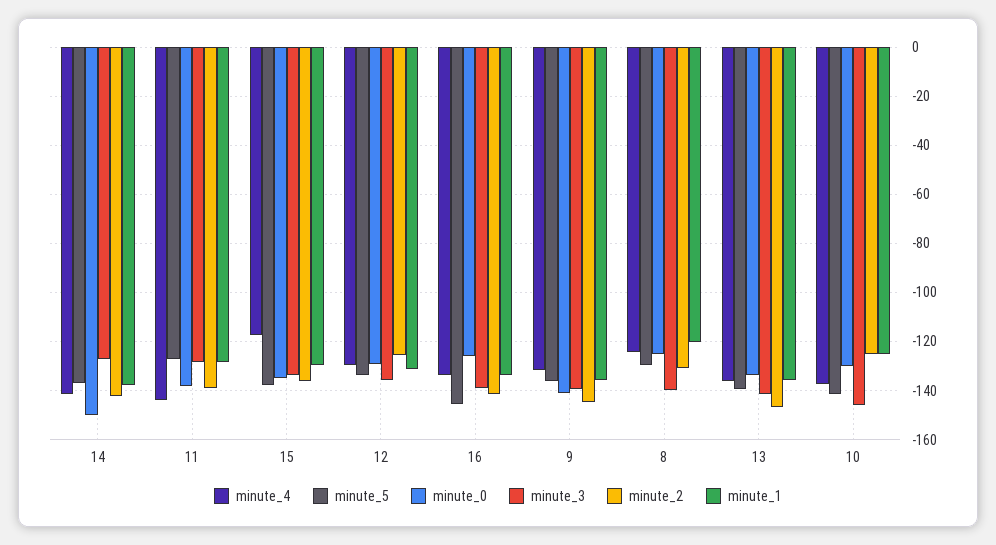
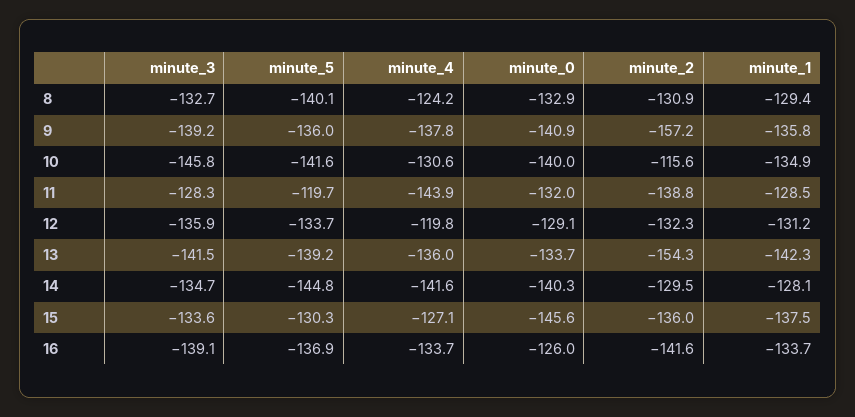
minute_5, 14: -137.5 -> -144.8
minute_0, 14: -150 -> -140.3
minute_3, 14: -127.5 -> -134.7
minute_2, 14: -142.5 -> -129.5
minute_1, 14: -137.5 -> -128.1
minute_5, 11: -127.5 -> -119.7
minute_0, 11: -137.5 -> -132
minute_4, 15: -117.5 -> -127.1
minute_5, 15: -137.5 -> -130.3
minute_0, 15: -135 -> -145.6
minute_1, 15: -130 -> -137.5
minute_4, 12: -130 -> -119.8
minute_2, 12: -125 -> -132.3
minute_5, 16: -145 -> -136.9
minute_4, 9: -132.5 -> -137.8
minute_2, 9: -145 -> -157.2
minute_5, 8: -130 -> -140.1
minute_0, 8: -125 -> -132.9
minute_3, 8: -140 -> -132.7
minute_1, 8: -120 -> -129.4
minute_2, 13: -147.5 -> -154.3
minute_1, 13: -135 -> -142.3
minute_4, 10: -137.5 -> -130.6
minute_0, 10: -130 -> -140
minute_2, 10: -125 -> -115.6
minute_1, 10: -125 -> -134.9

